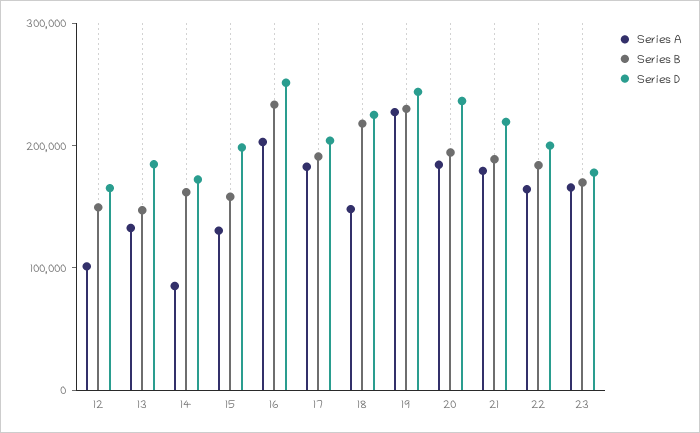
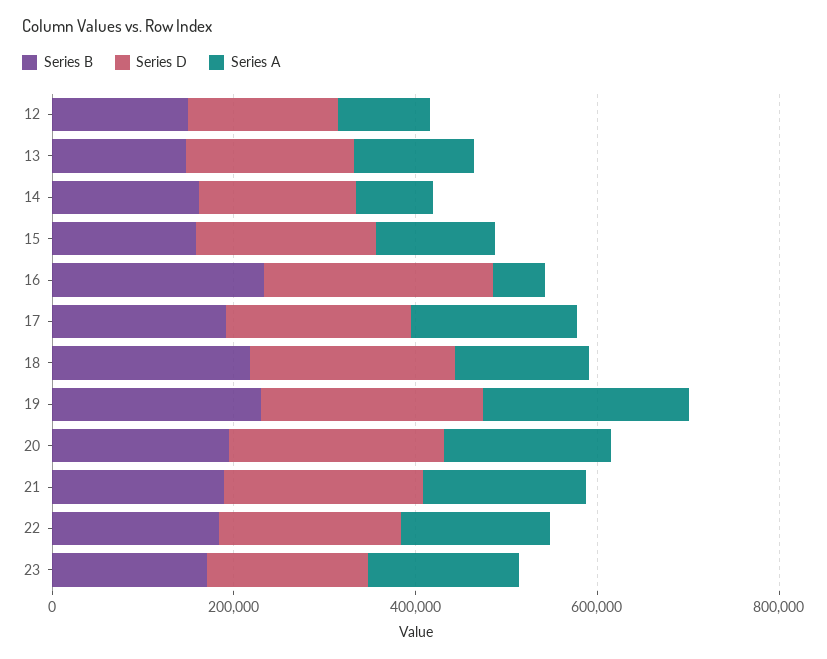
Series A, 16: 200000 -> 50000

